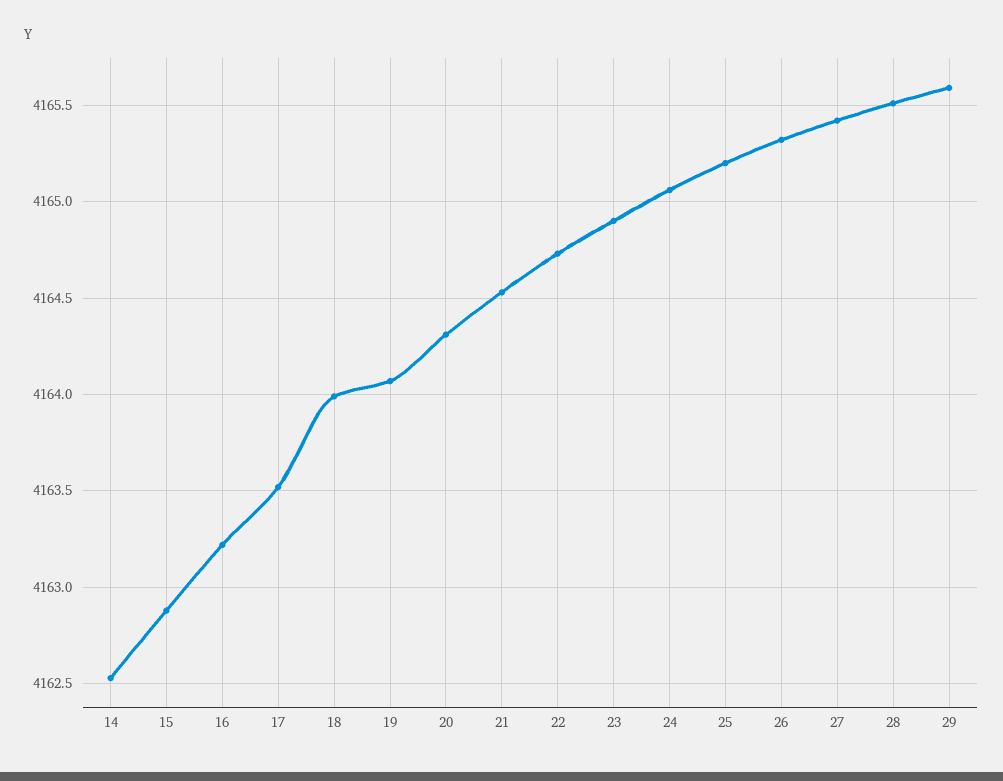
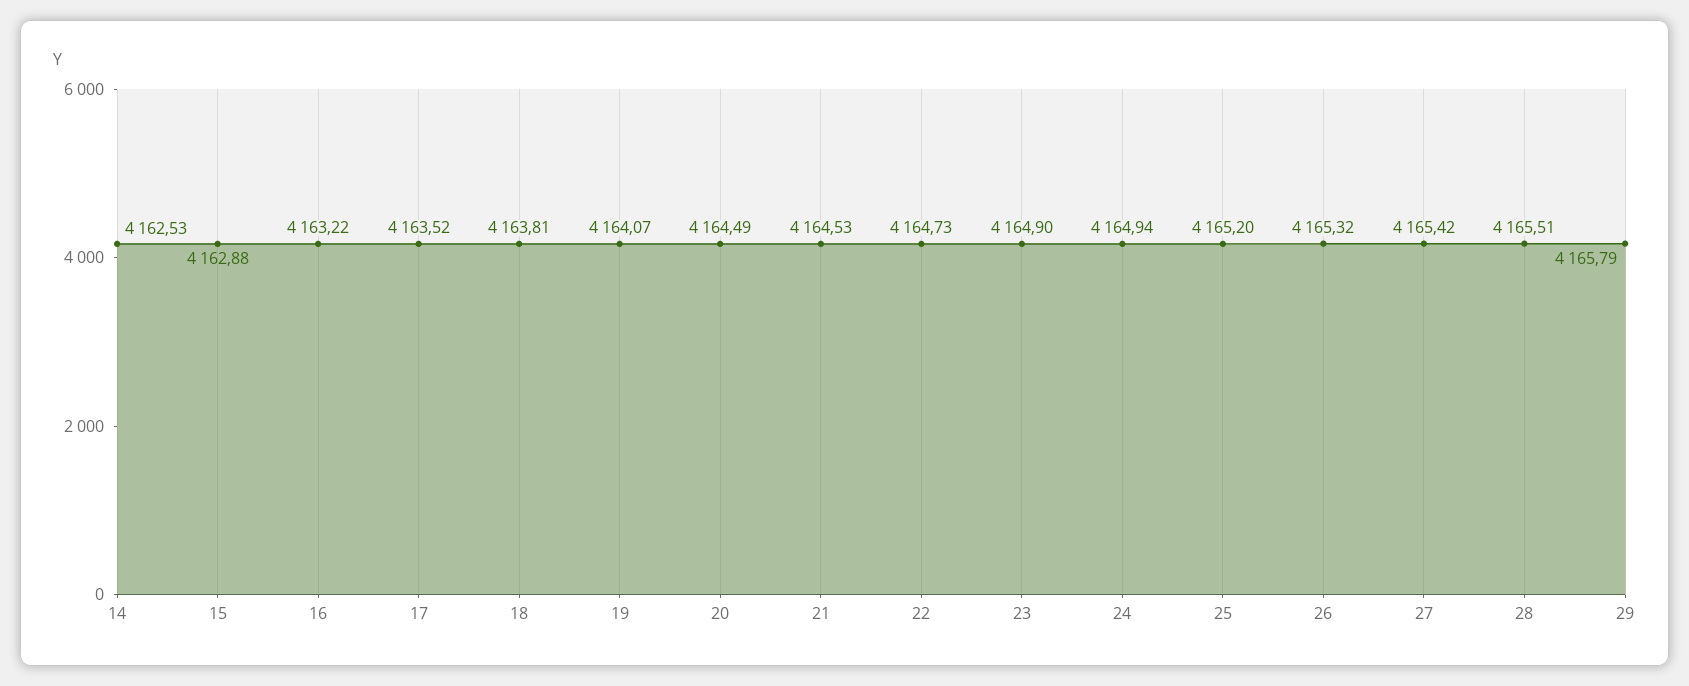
18: 4164 -> 4163.81
20: 4164.3 -> 4164.49
24: 4165.05 -> 4164.94
29: 4165.6 -> 4165.79

